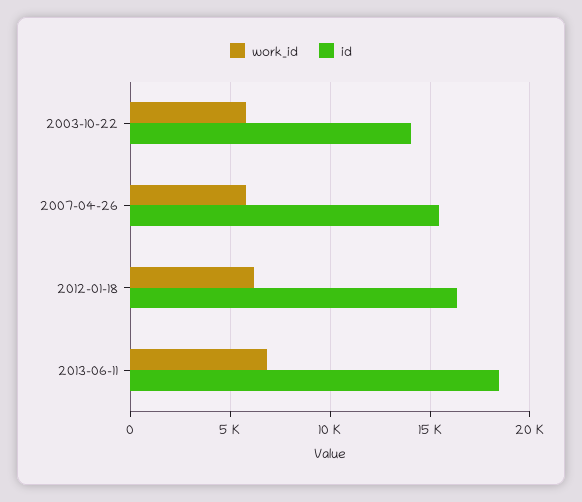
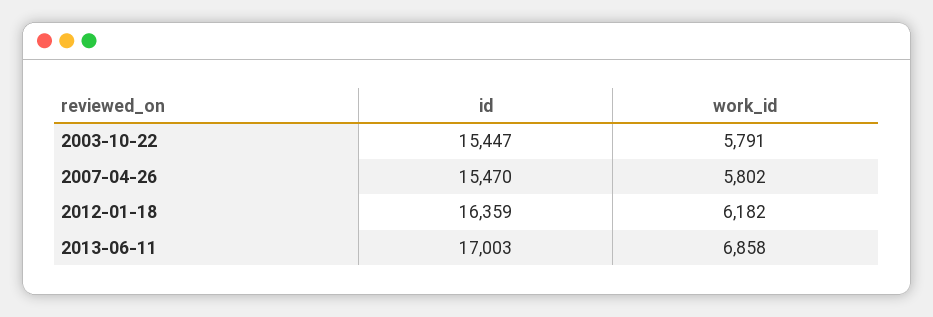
id, 2003-10-22: 14000 -> 15447
id, 2013-06-11: 18500 -> 17003

